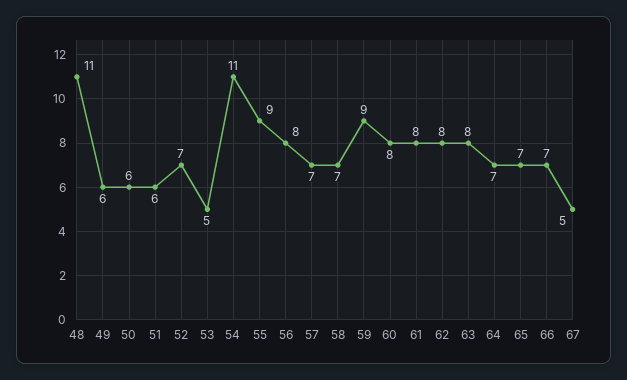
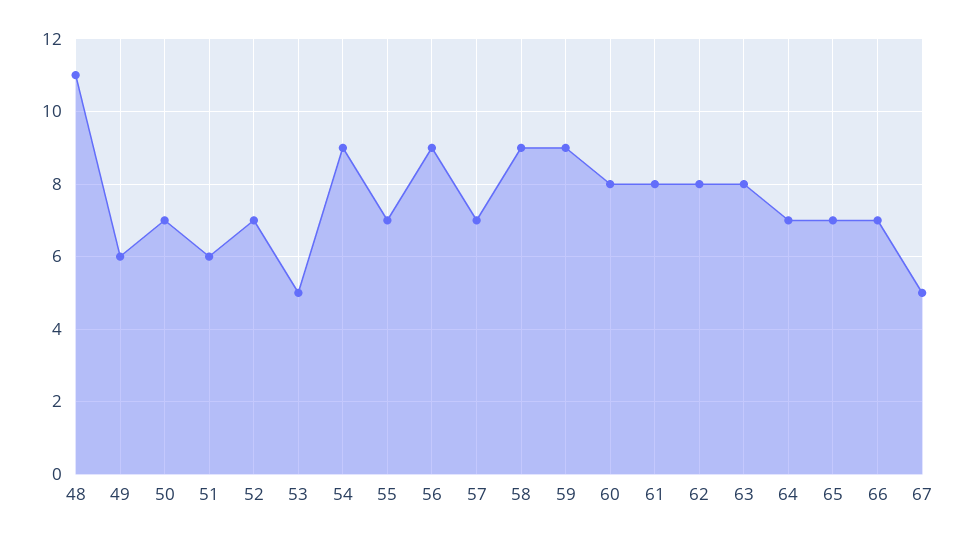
50: 6 -> 7
54: 11 -> 9
55: 9 -> 7
56: 8 -> 9
58: 7 -> 9

